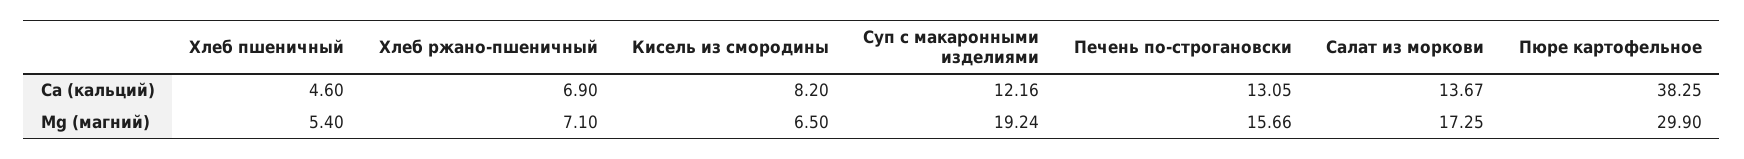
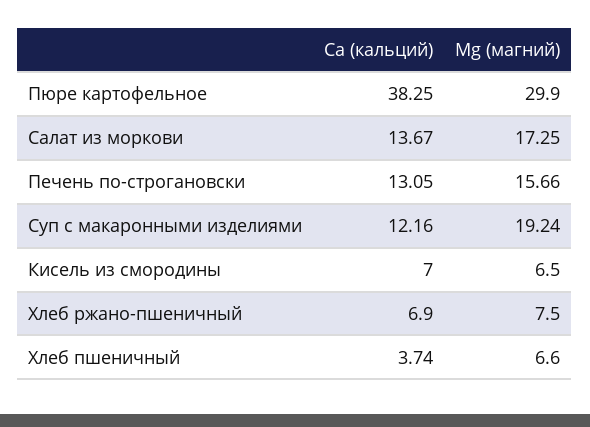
Хлеб пшеничный, Са (кальций): 4.6 -> 3.74
Кисель из смородины, Са (кальций): 8.2 -> 7
Хлеб пшеничный, Mg (магний): 5.4 -> 6.6
Хлеб ржано-пшеничный, Mg (магний): 7.1 -> 7.5

